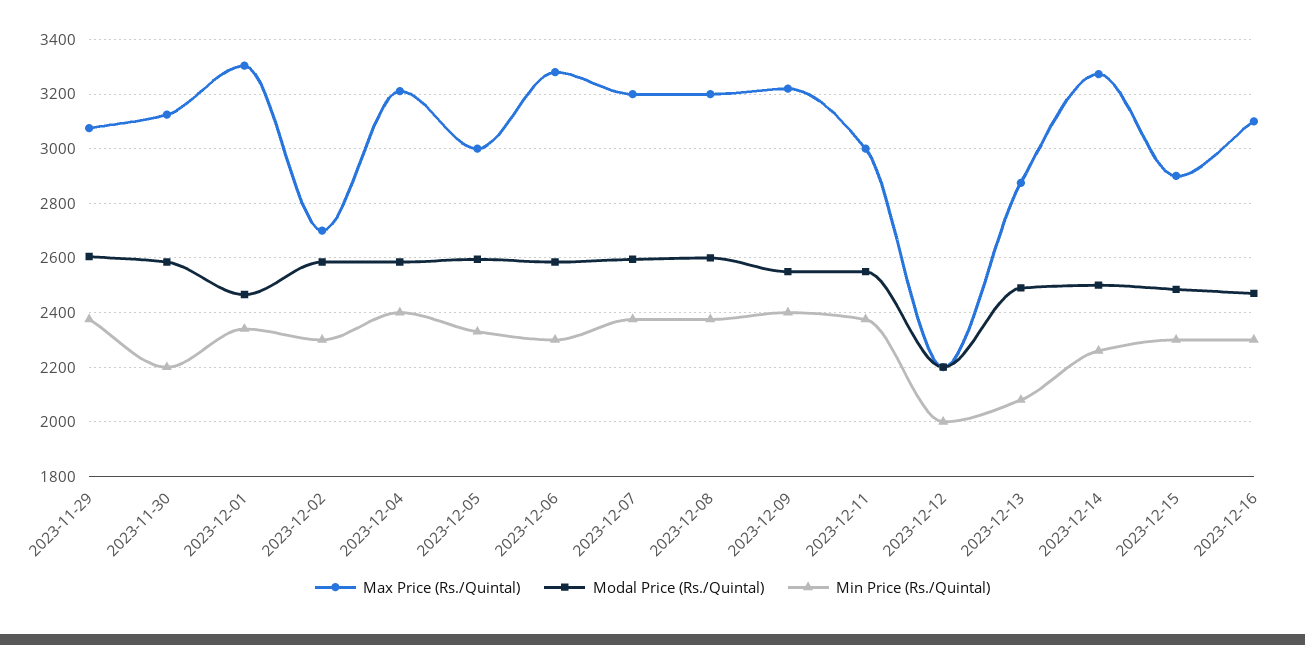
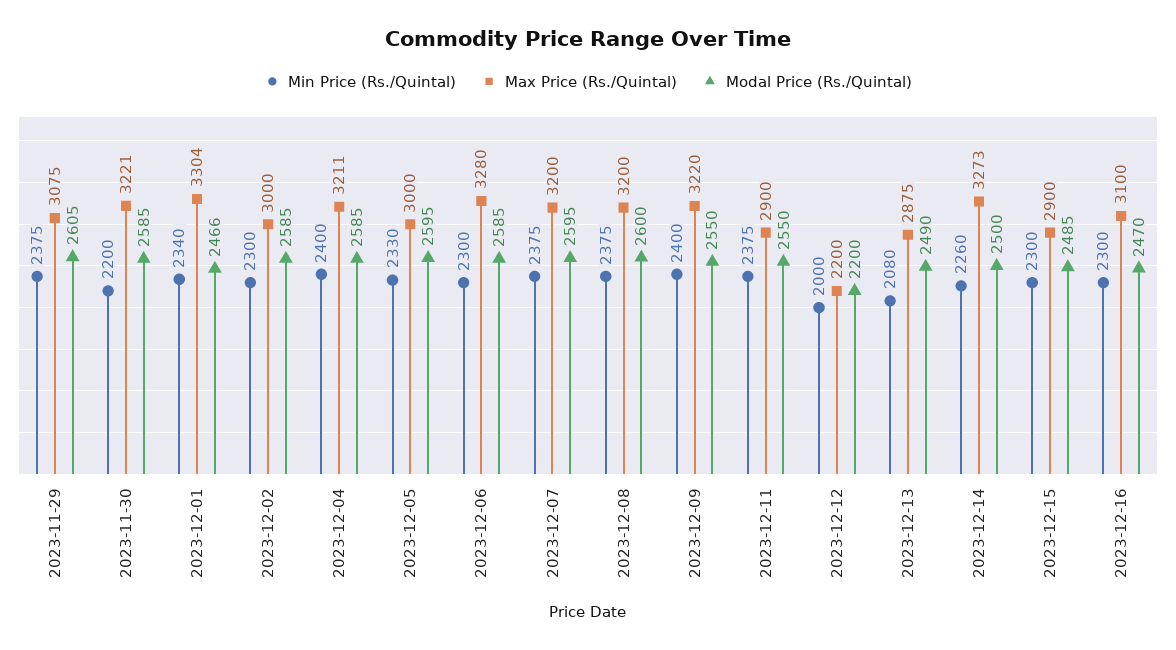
Max Price (Rs./Quintal), 2023-11-30: 3125 -> 3221
Max Price (Rs./Quintal), 2023-12-02: 2700 -> 3000
Max Price (Rs./Quintal), 2023-12-11: 3000 -> 2900

